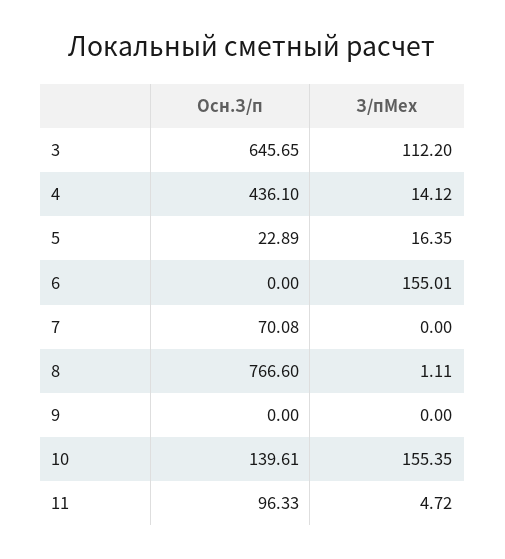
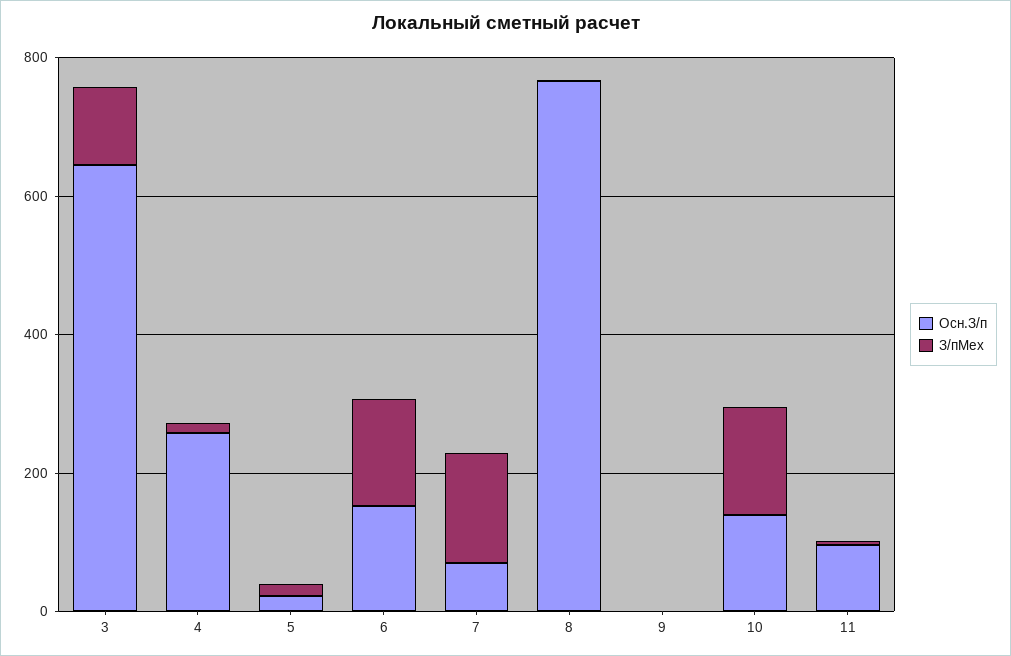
Осн.З/п, 4: 436.1 -> 250
Осн.З/п, 6: 0 -> 150
З/пМех, 7: 0 -> 150

